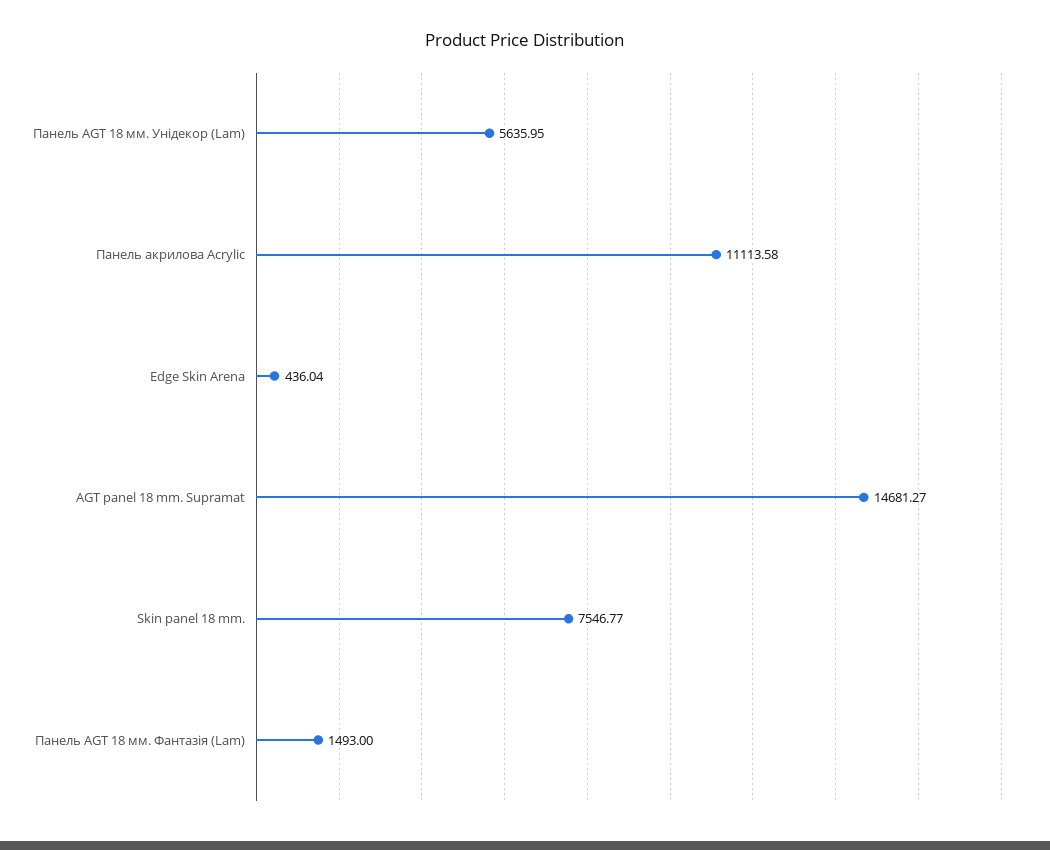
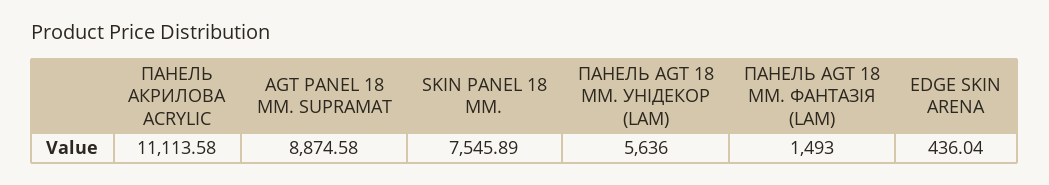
Панель AGT 18 мм. Унідекор (Lam): 5635.95 -> 5636
AGT panel 18 mm. Supramat: 14681.27 -> 8874.58
Skin panel 18 mm.: 7546.77 -> 7545.89

